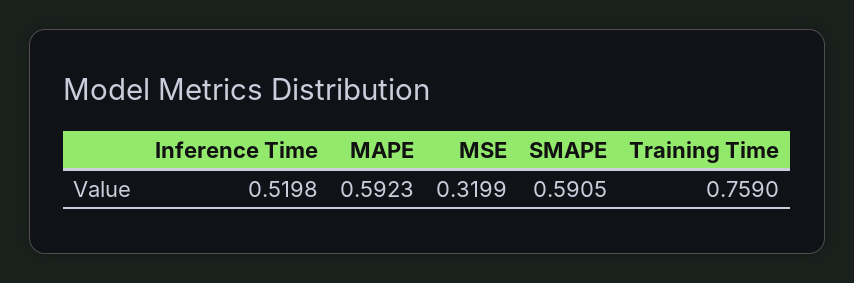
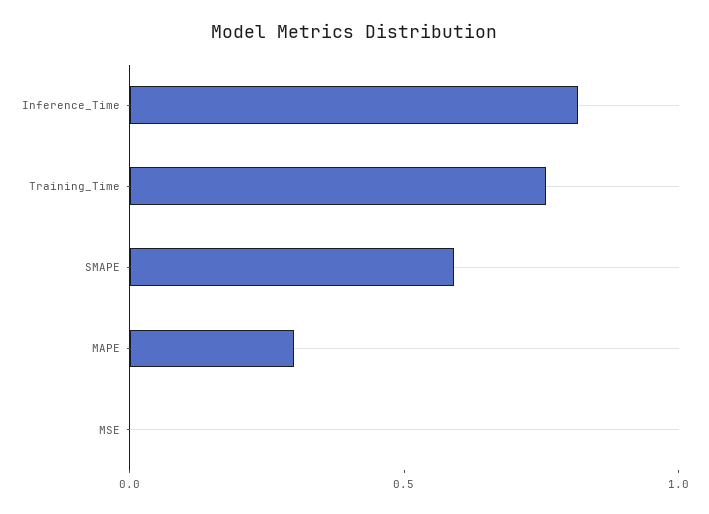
Inference Time: 0.5198 -> 0.8
MAPE: 0.5923 -> 0.3
MSE: 0.3199 -> 0

